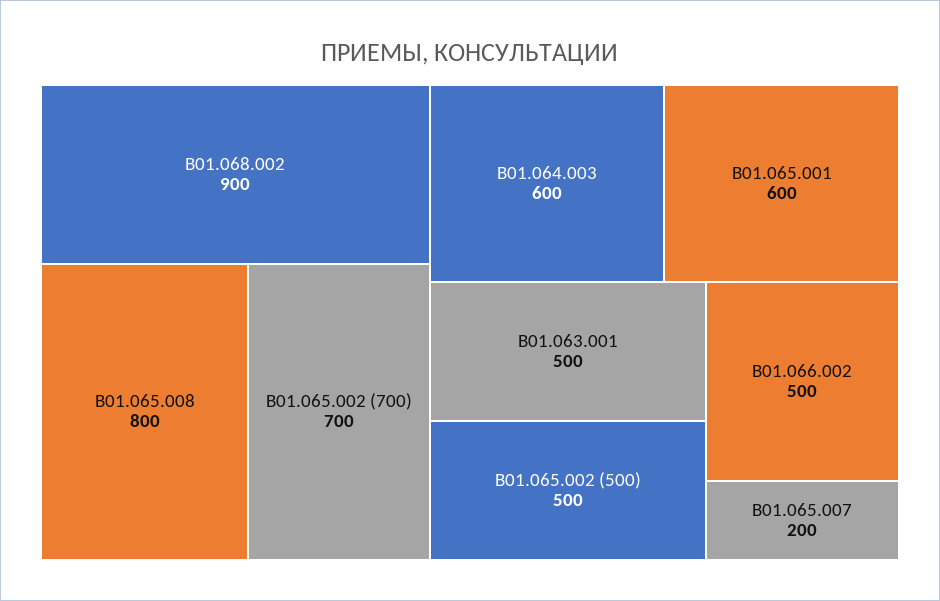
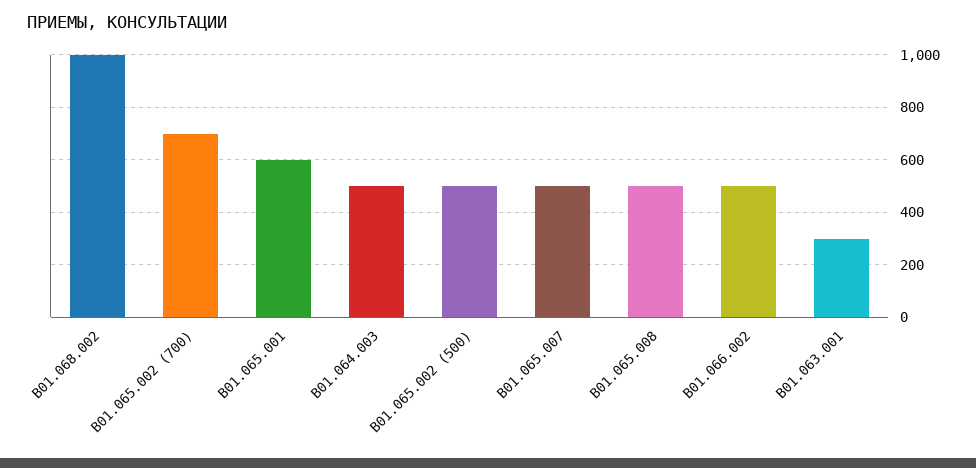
B01.068.002: 900 -> 1000
B01.065.008: 800 -> 500
B01.064.003: 600 -> 500
B01.063.001: 500 -> 300
B01.065.007: 200 -> 500

